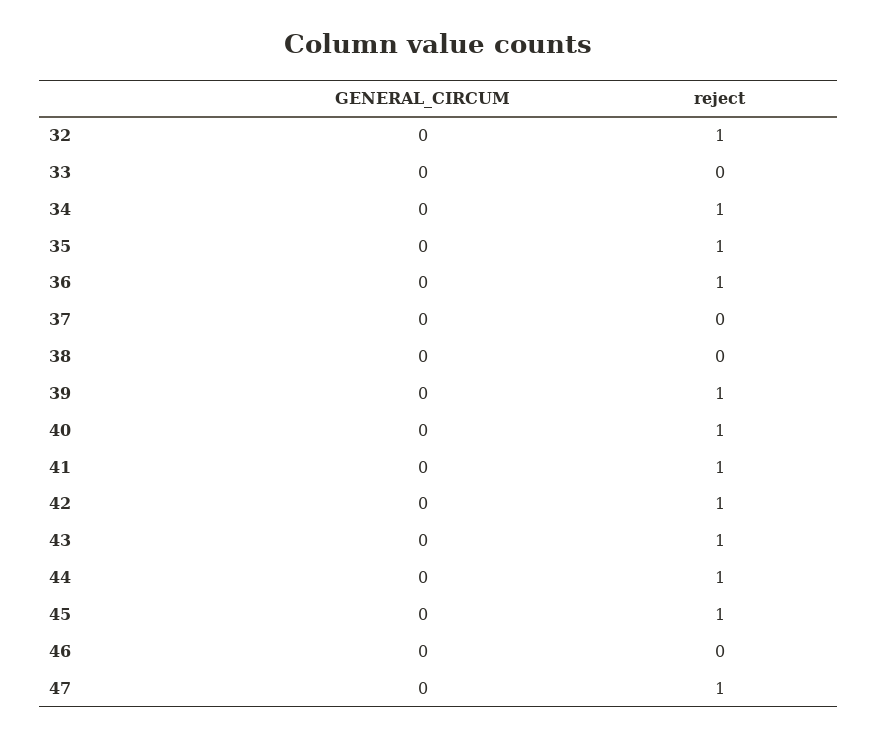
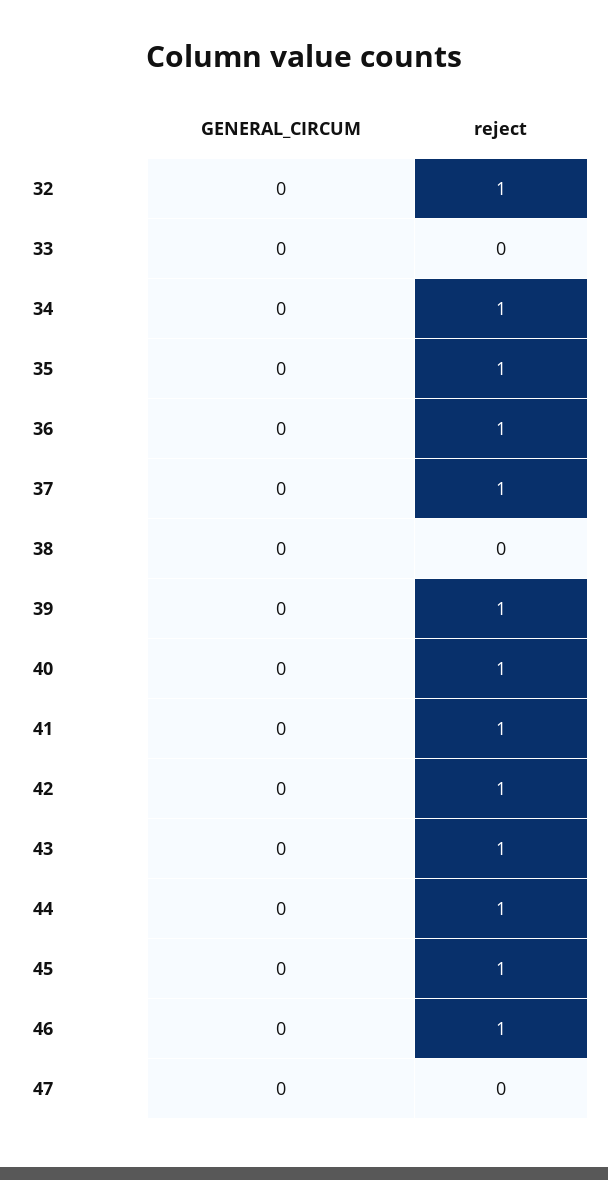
reject, 37: 0 -> 1
reject, 46: 0 -> 1
reject, 47: 1 -> 0

